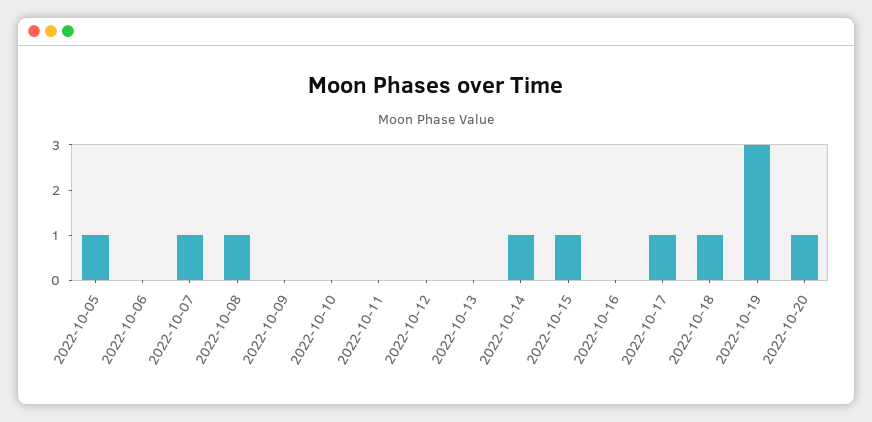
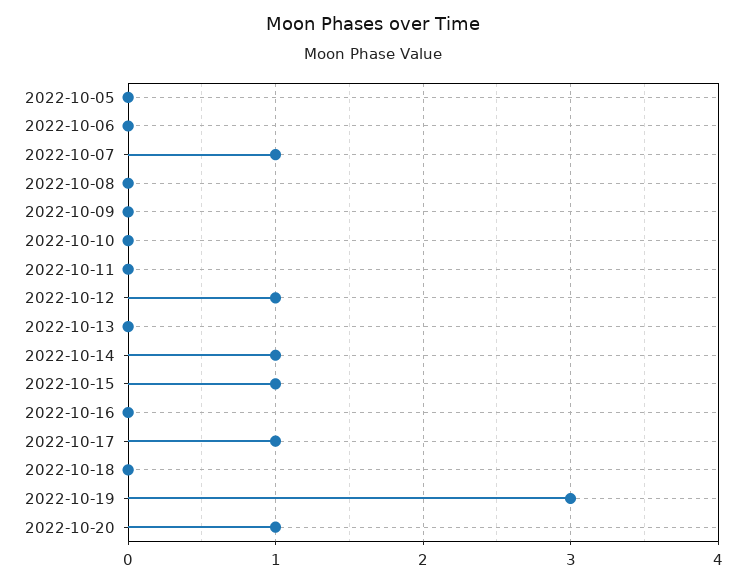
2022-10-05: 1 -> 0
2022-10-08: 1 -> 0
2022-10-12: 0 -> 1
2022-10-18: 1 -> 0

